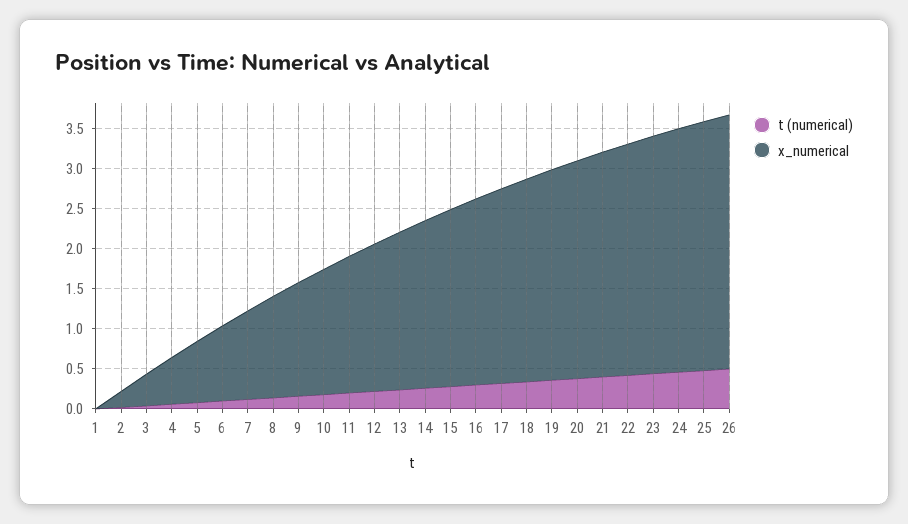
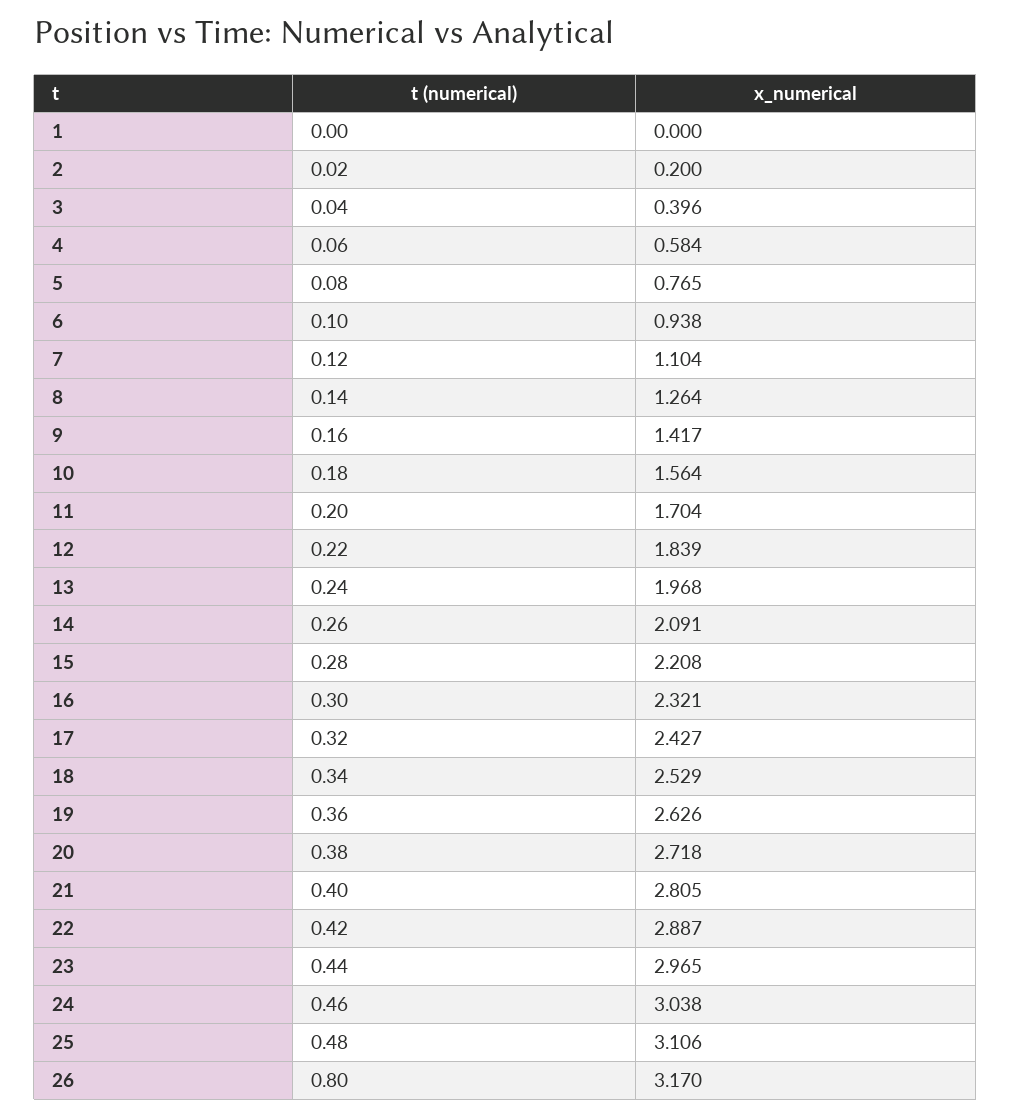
t (numerical), 26: 0.5 -> 0.8

